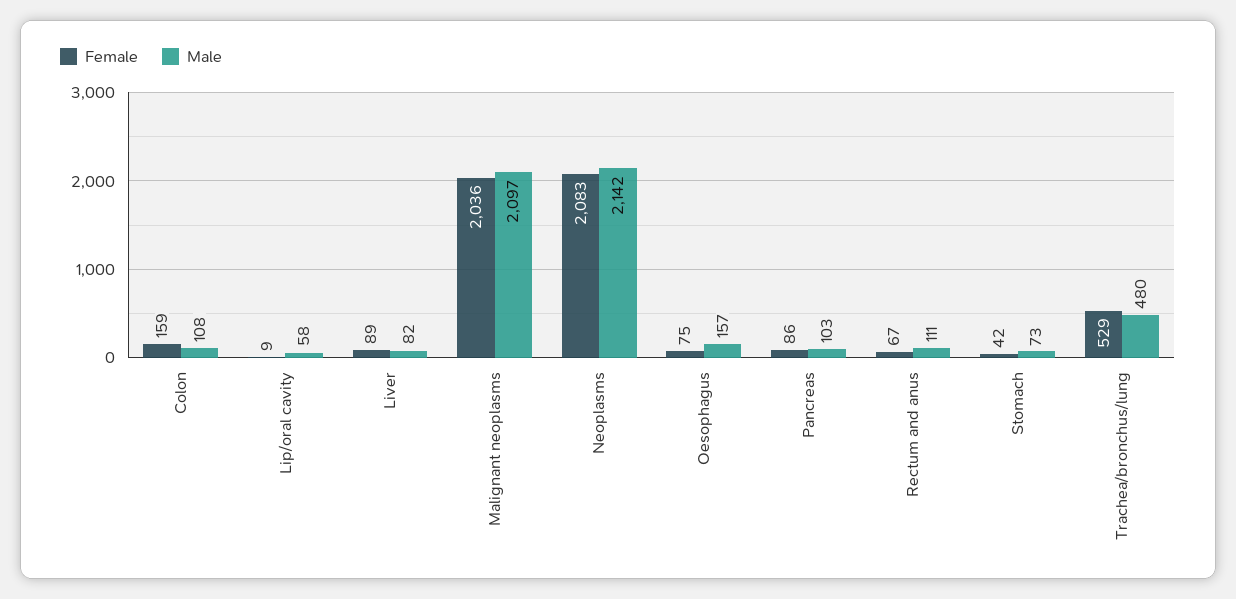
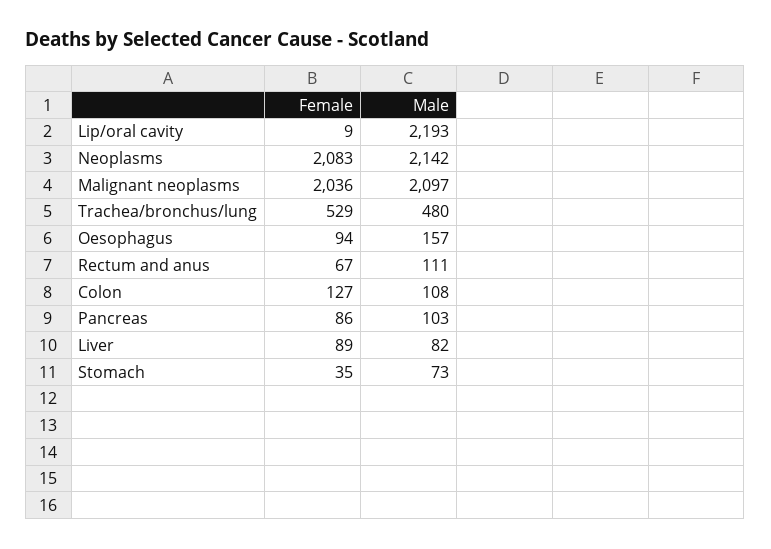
Female, Colon: 159 -> 127
Male, Lip/oral cavity: 58 -> 2193
Female, Oesophagus: 75 -> 94
Female, Stomach: 42 -> 35

